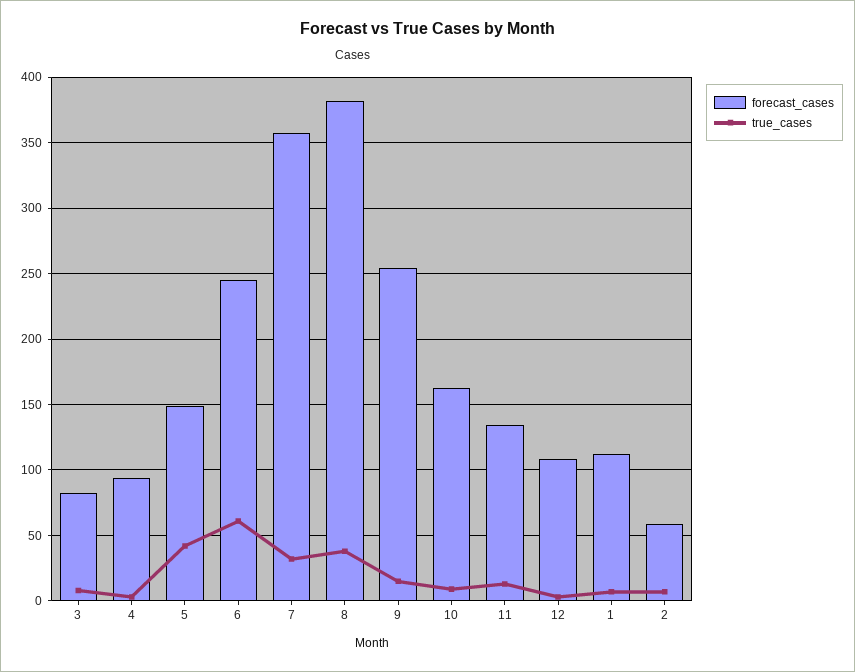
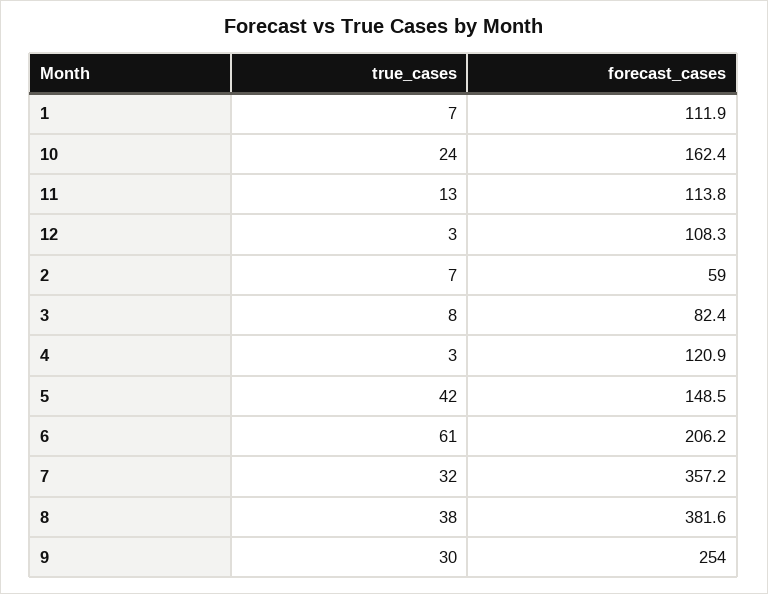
forecast_cases, 4: 95 -> 120.9
forecast_cases, 6: 245 -> 206.2
true_cases, 9: 15 -> 30
true_cases, 10: 10 -> 24
forecast_cases, 11: 135 -> 113.8

